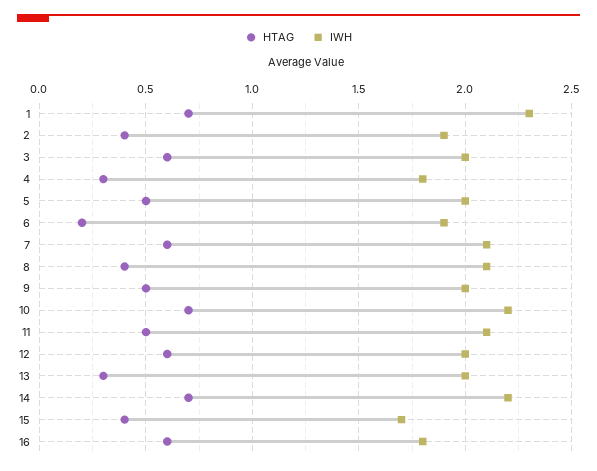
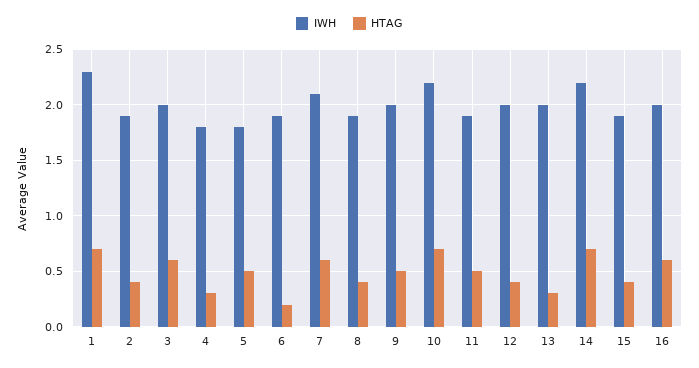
IWH, 5: 2 -> 1.8
IWH, 8: 2.1 -> 1.9
IWH, 11: 2.1 -> 1.9
HTAG, 12: 0.6 -> 0.4
IWH, 15: 1.7 -> 1.9
IWH, 16: 1.8 -> 2

